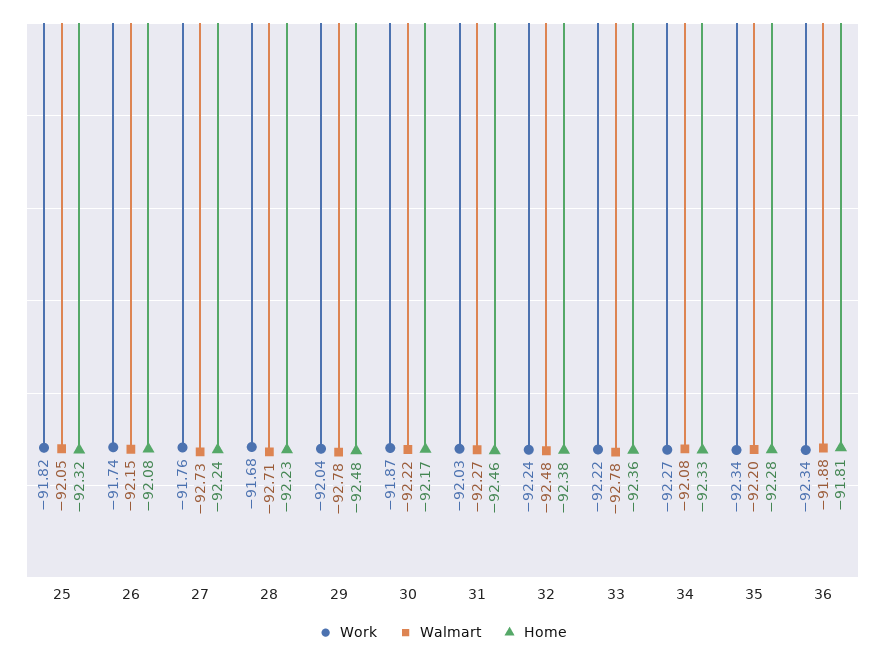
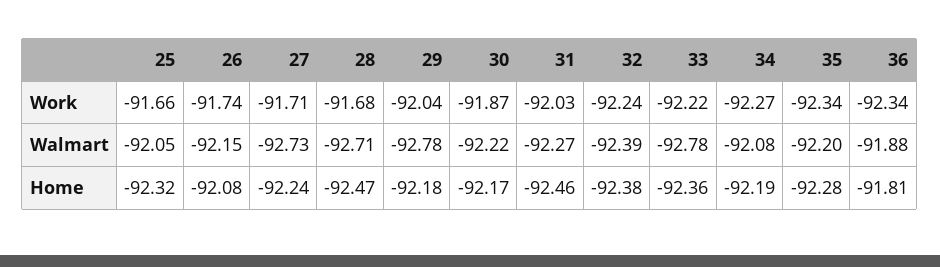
Work, 25: -91.82 -> -91.66
Work, 27: -91.76 -> -91.71
Home, 28: -92.23 -> -92.47
Home, 29: -92.48 -> -92.18
Walmart, 32: -92.48 -> -92.39
Home, 34: -92.33 -> -92.19

